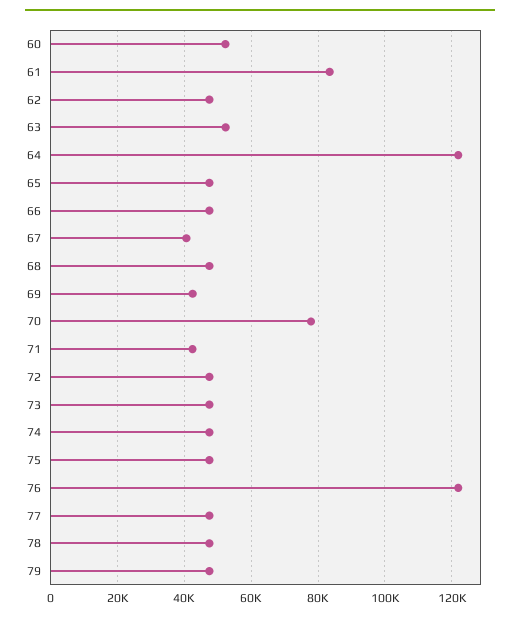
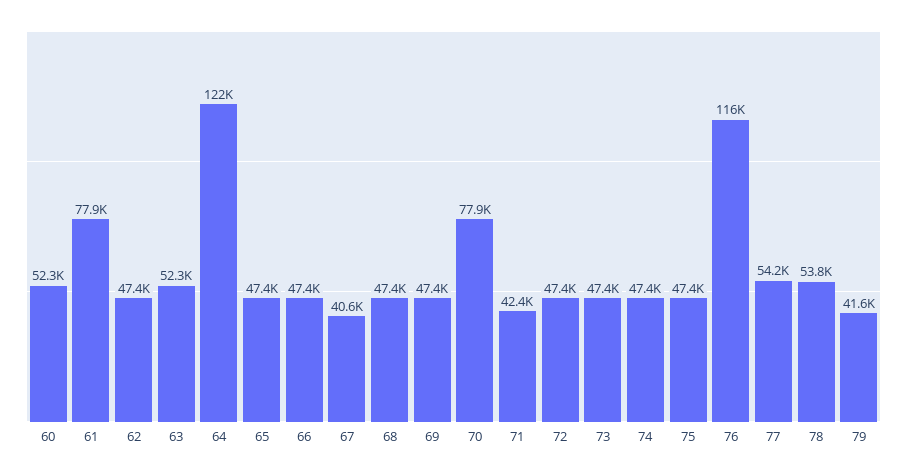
61: 84000 -> 77900
69: 42000 -> 47400
76: 122000 -> 116000
77: 48000 -> 54200
78: 48000 -> 53800
79: 48000 -> 41600

